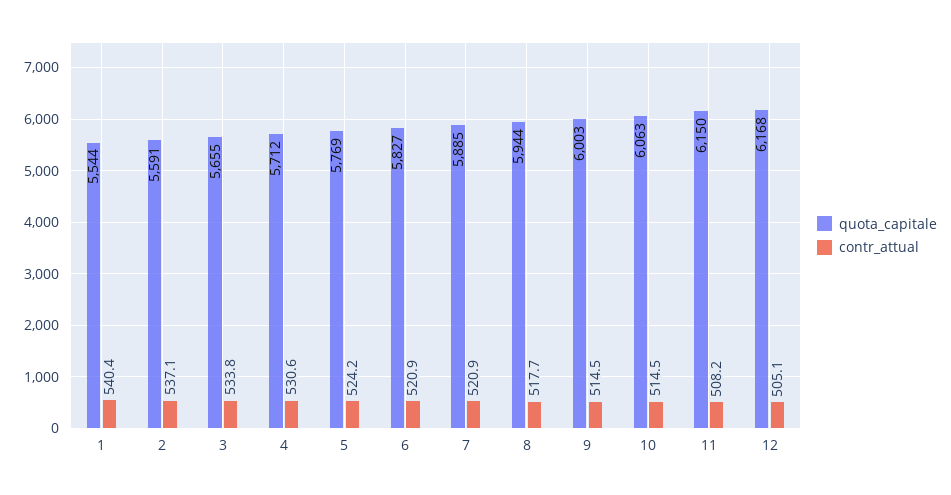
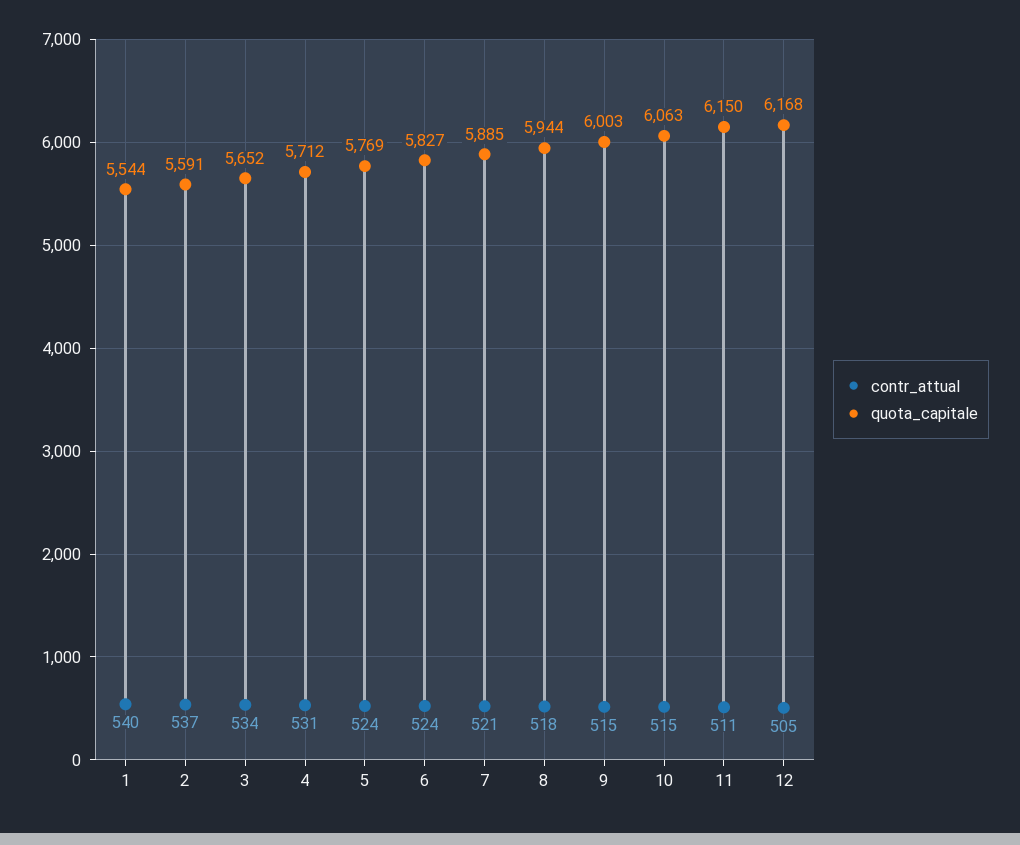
quota_capitale, 3: 5655 -> 5652
contr_attual, 6: 520.9 -> 524
contr_attual, 11: 508.2 -> 511

